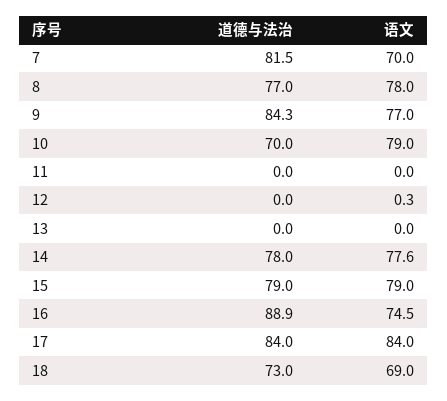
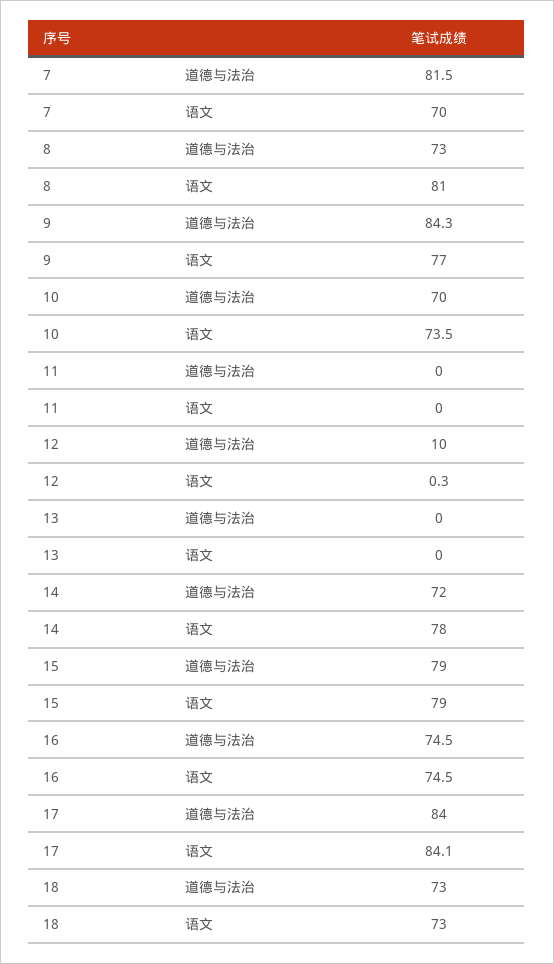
道德与法治, 8: 77 -> 73
语文, 8: 78 -> 81
语文, 10: 79 -> 73.5
道德与法治, 12: 0 -> 10
道德与法治, 14: 78 -> 72
语文, 14: 77.6 -> 78
道德与法治, 16: 88.9 -> 74.5
语文, 17: 84 -> 84.1
语文, 18: 69 -> 73

